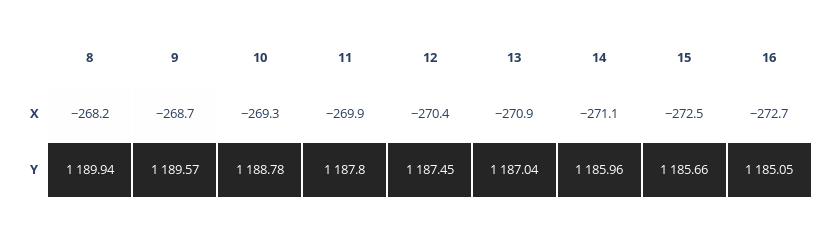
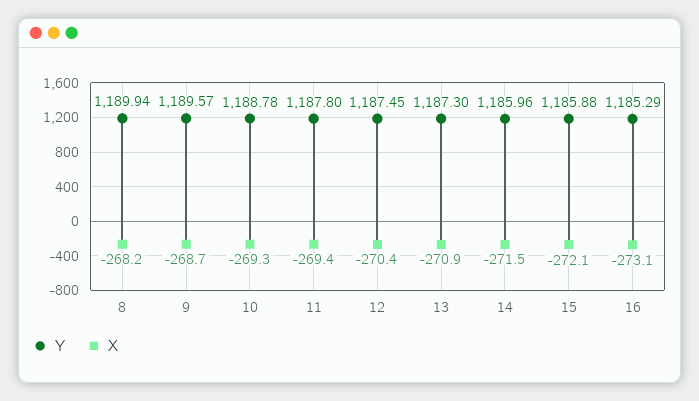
X, 11: -269.9 -> -269.4
X, 14: -271.1 -> -271.5
X, 15: -272.5 -> -272.1
X, 16: -272.7 -> -273.1
Y, 13: 1187.04 -> 1187.3
Y, 15: 1185.66 -> 1185.88
Y, 16: 1185.05 -> 1185.29

